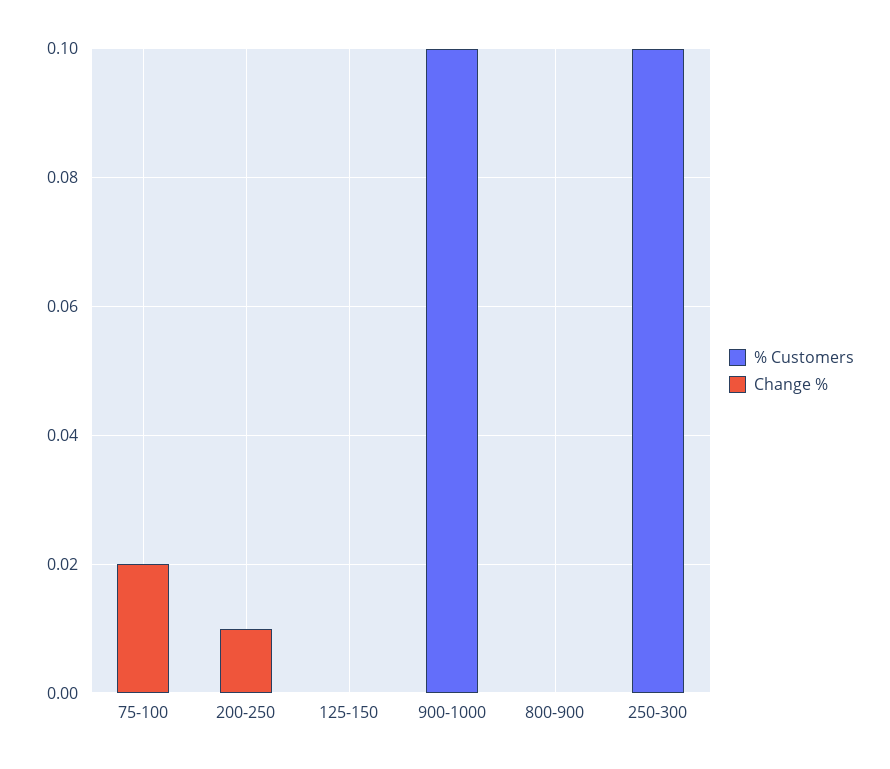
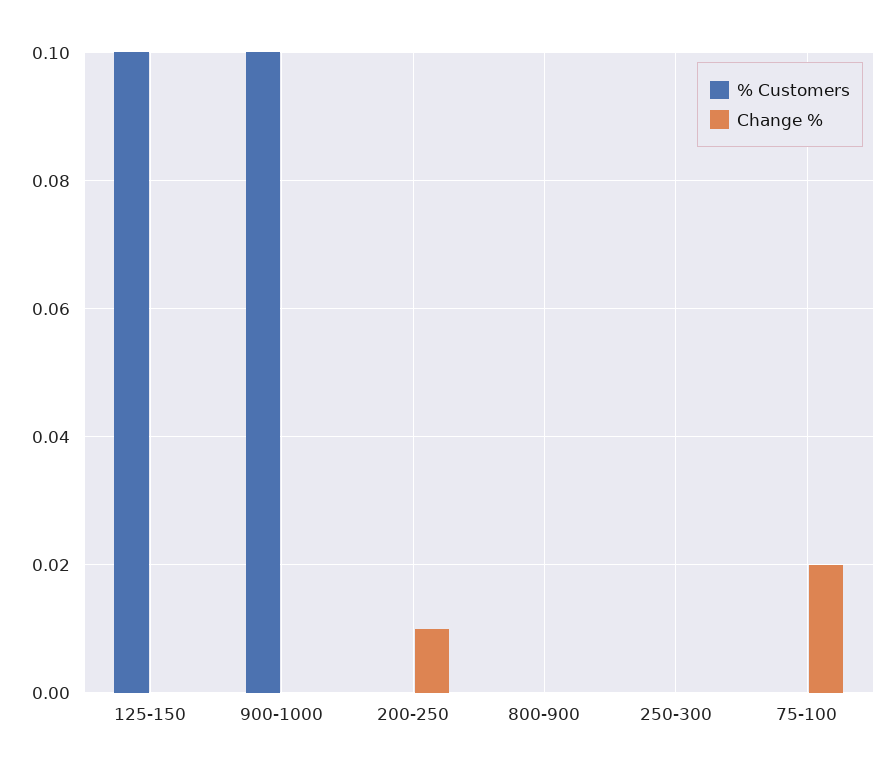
% Customers, 125-150: 0 -> 0.1
% Customers, 250-300: 0.1 -> 0

